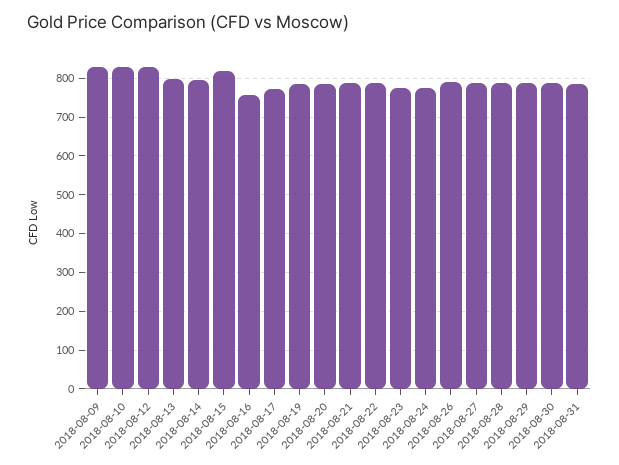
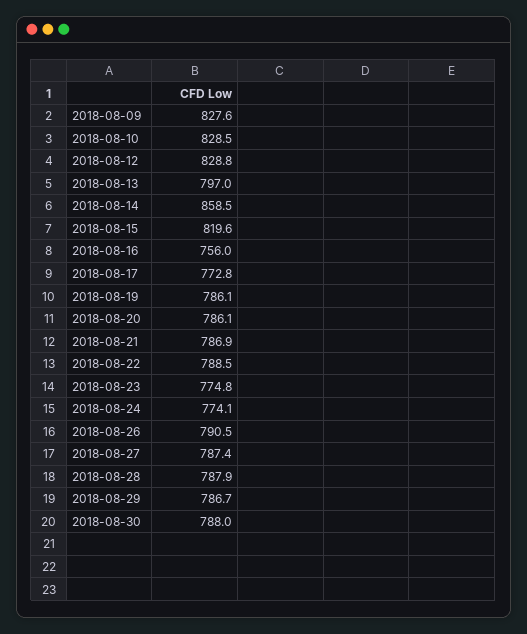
2018-08-14: 800 -> 858.5
2018-08-31: 780 -> none

